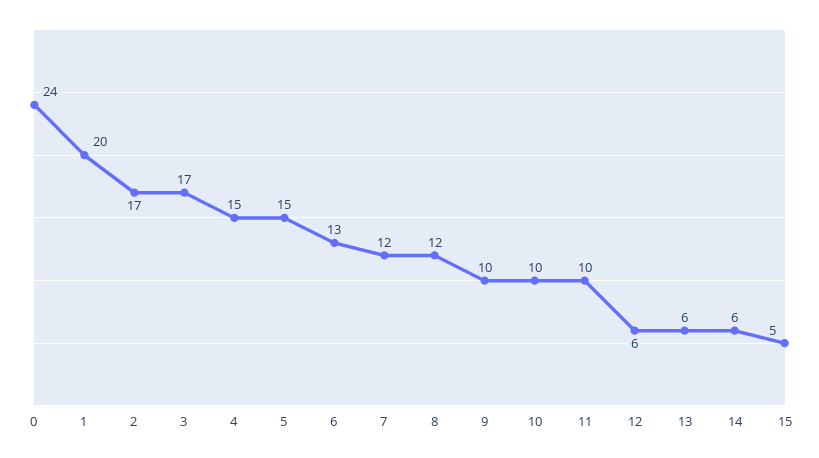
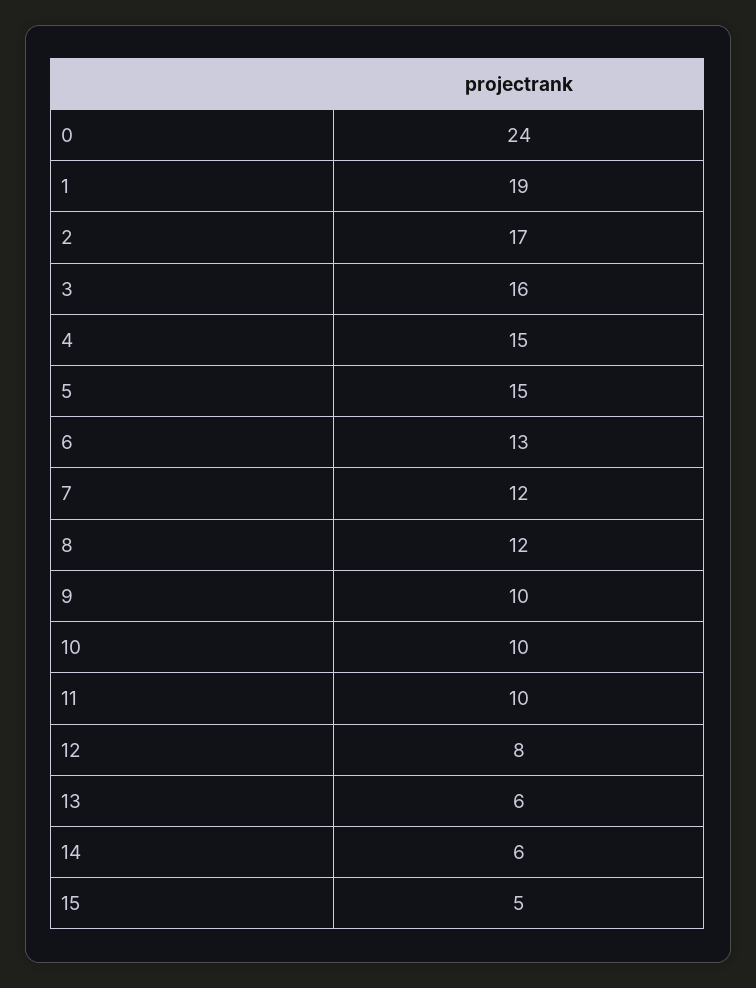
1: 20 -> 19
3: 17 -> 16
12: 6 -> 8

